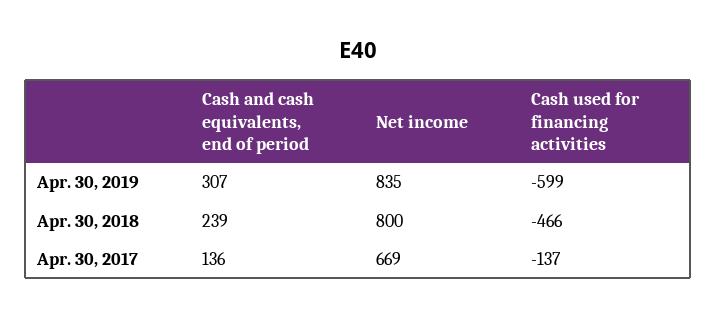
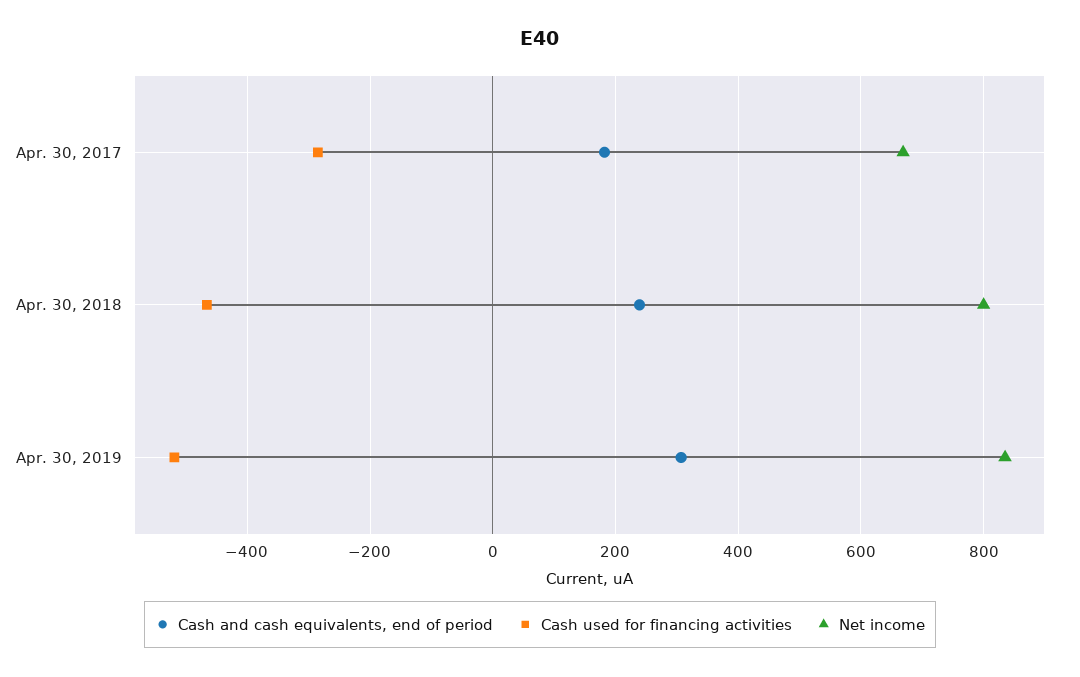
Cash used for financing activities, Apr. 30, 2019: -599 -> -520
Cash and cash equivalents, end of period, Apr. 30, 2017: 136 -> 180
Cash used for financing activities, Apr. 30, 2017: -137 -> -280

